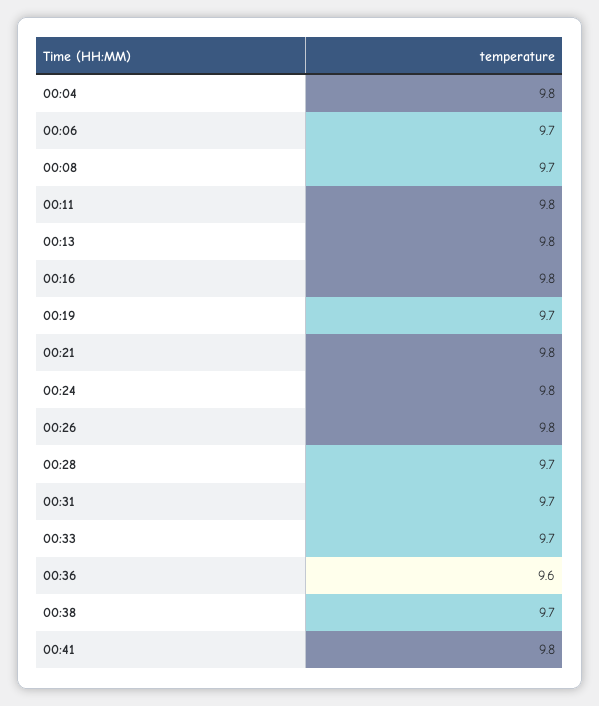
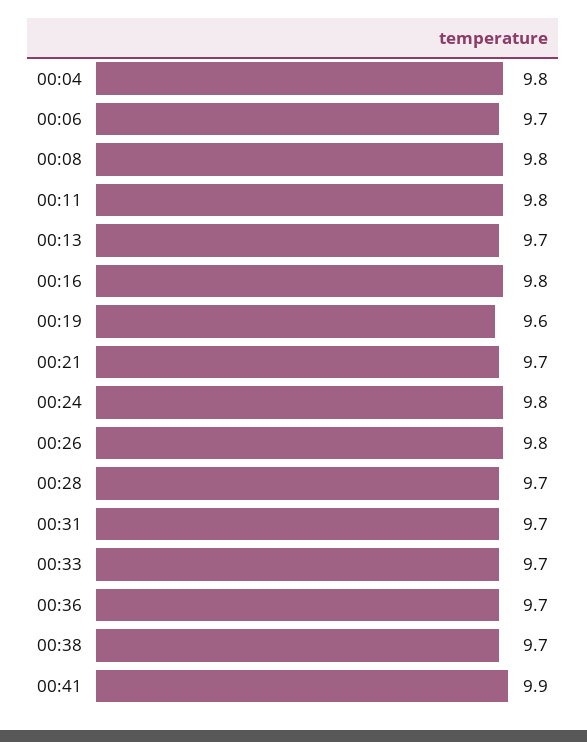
00:08: 9.7 -> 9.8
00:13: 9.8 -> 9.7
00:19: 9.7 -> 9.6
00:21: 9.8 -> 9.7
00:36: 9.6 -> 9.7
00:41: 9.8 -> 9.9

